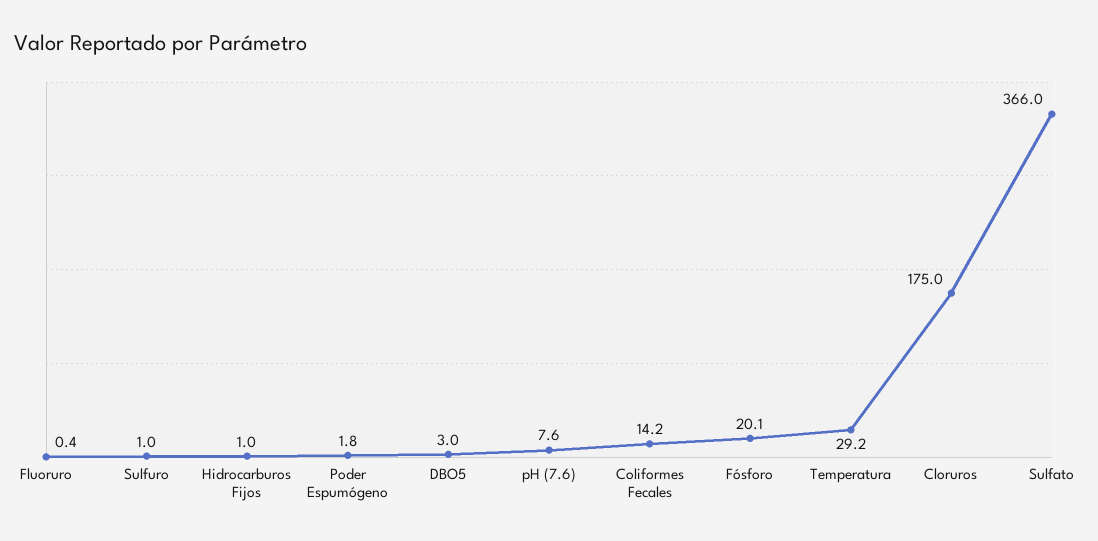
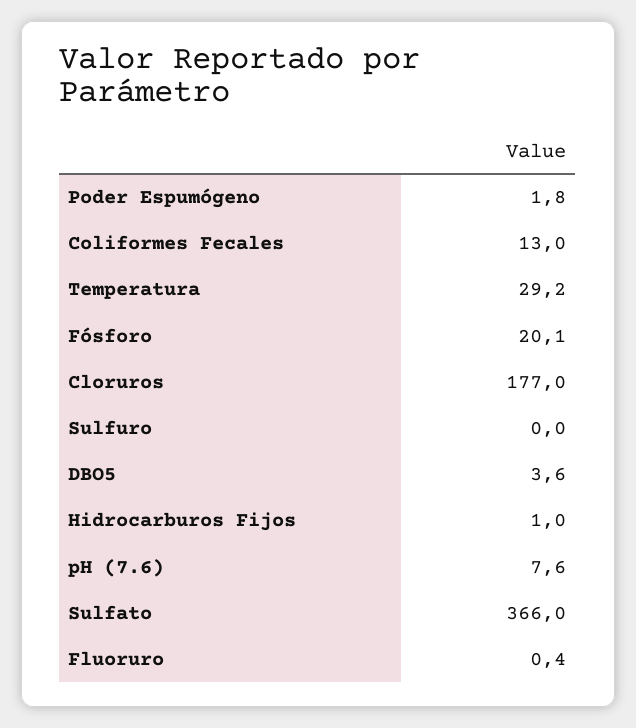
Sulfuro: 1 -> 0
DBO5: 3 -> 3.6
Coliformes Fecales: 14.2 -> 13
Cloruros: 175 -> 177

